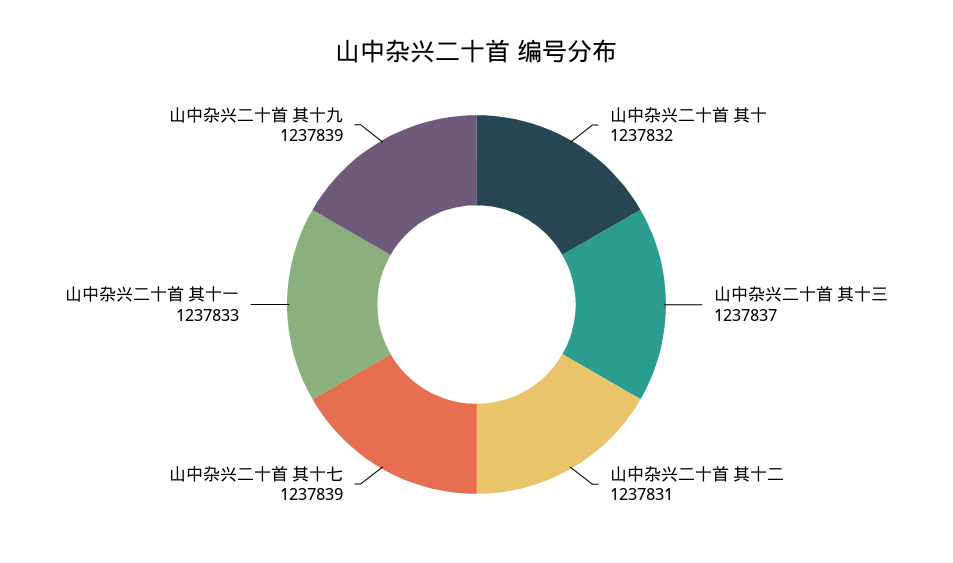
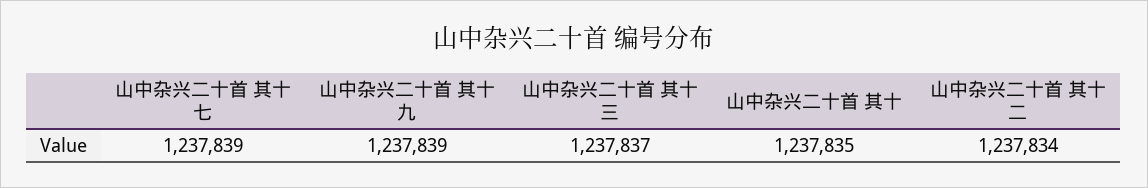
山中杂兴二十首 其十: 1237832 -> 1237835
山中杂兴二十首 其十二: 1237831 -> 1237834
山中杂兴二十首 其十一: 1237833 -> none

